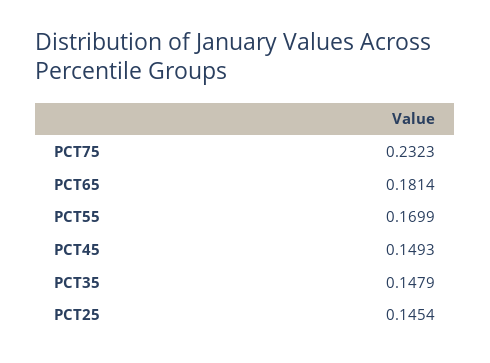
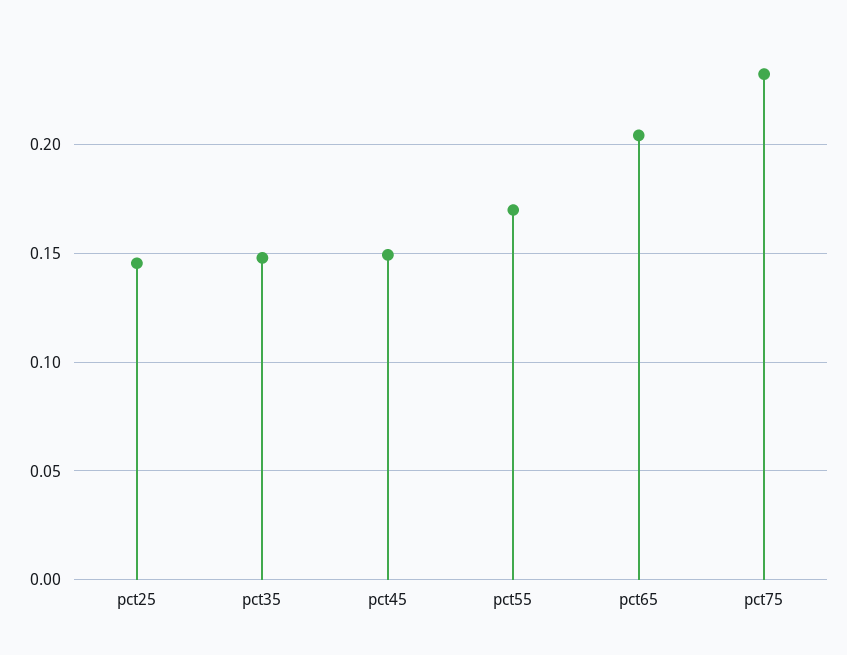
PCT65: 0.1814 -> 0.205

